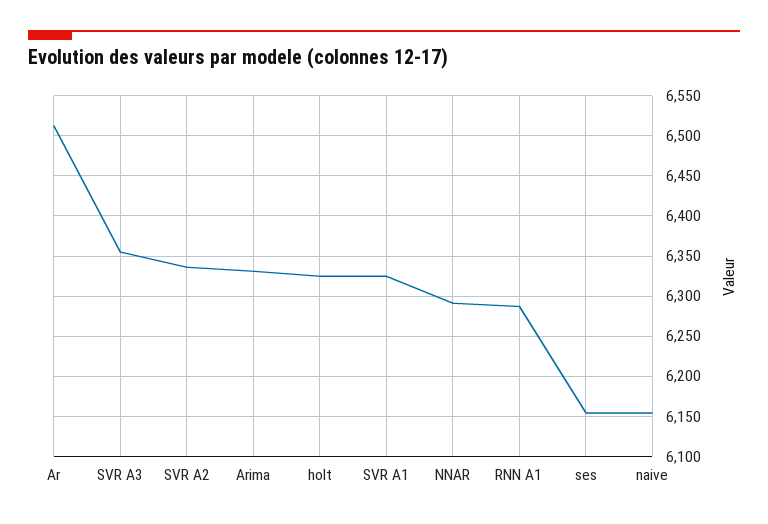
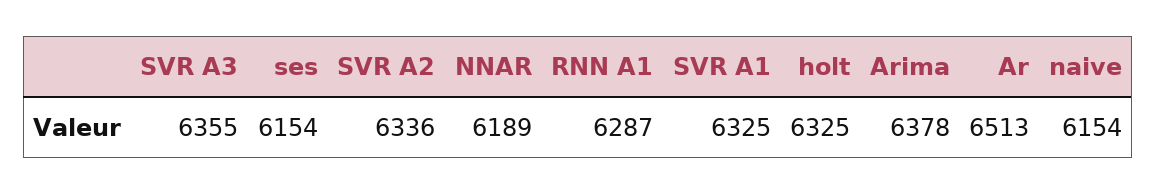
Arima: 6330 -> 6378
NNAR: 6290 -> 6189

